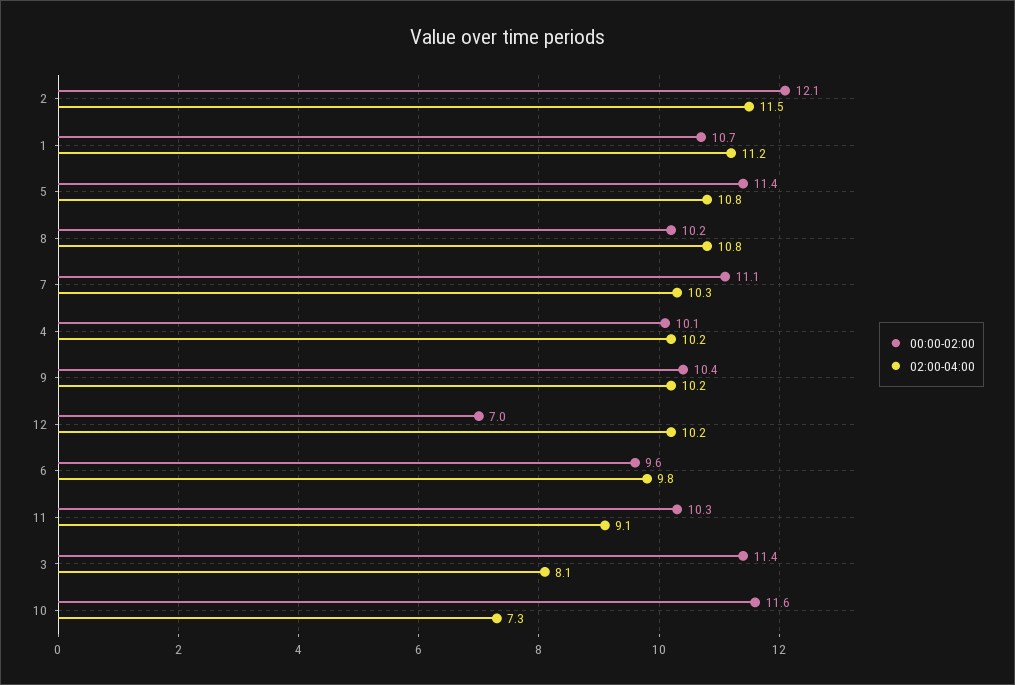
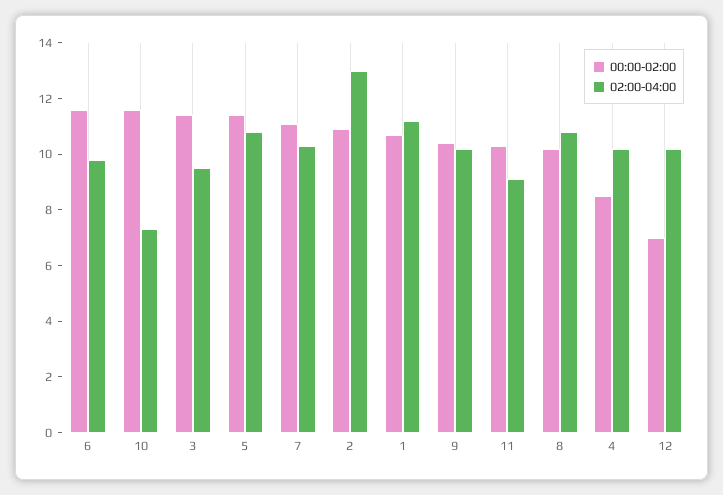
00:00-02:00, 2: 12.1 -> 11
02:00-04:00, 2: 11.5 -> 13
00:00-02:00, 4: 10.1 -> 8.5
00:00-02:00, 6: 9.6 -> 11.5
02:00-04:00, 3: 8.1 -> 9.5

